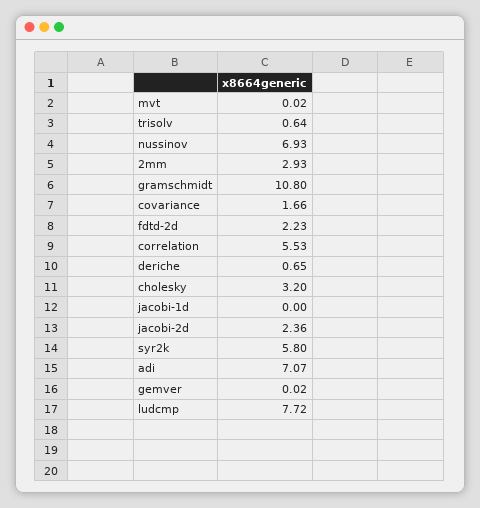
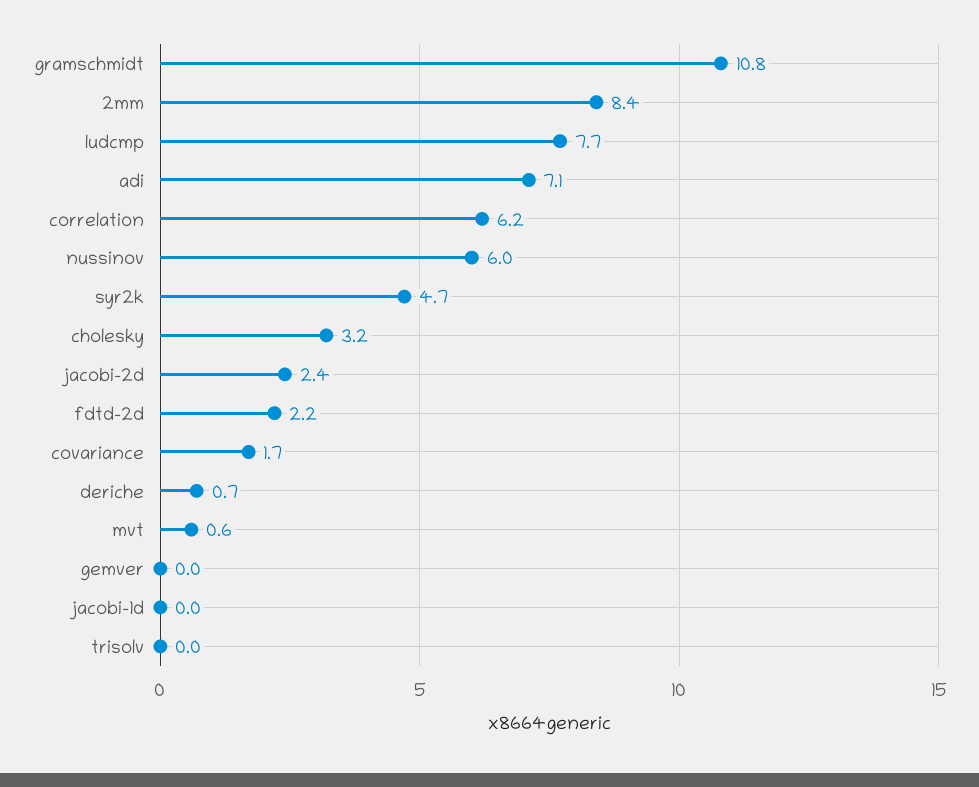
mvt: 0.02 -> 0.6
trisolv: 0.64 -> 0
nussinov: 6.93 -> 6
2mm: 2.93 -> 8.4
correlation: 5.53 -> 6.2
syr2k: 5.8 -> 4.7

